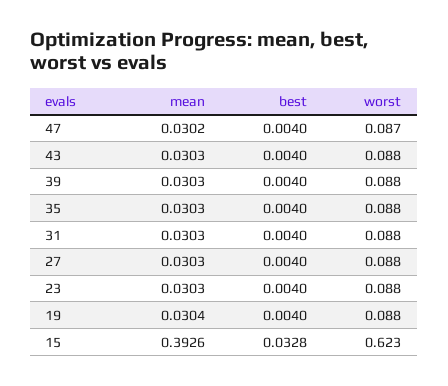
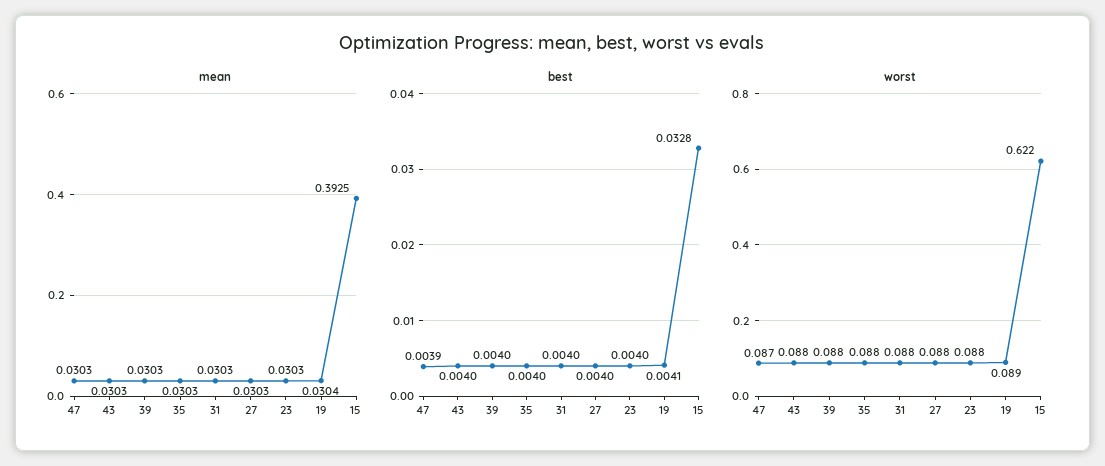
mean, 47: 0.0302 -> 0.0303
best, 47: 0.004 -> 0.0039
best, 19: 0.004 -> 0.0041
worst, 19: 0.088 -> 0.089
mean, 15: 0.3926 -> 0.3925
worst, 15: 0.623 -> 0.622

